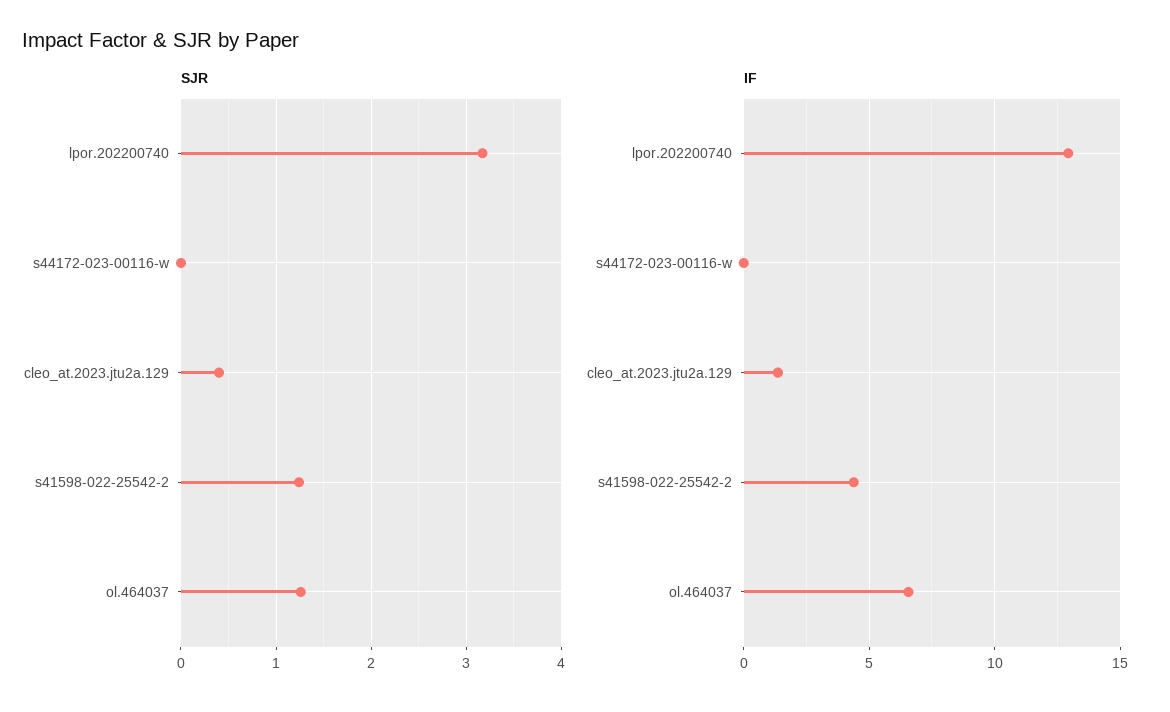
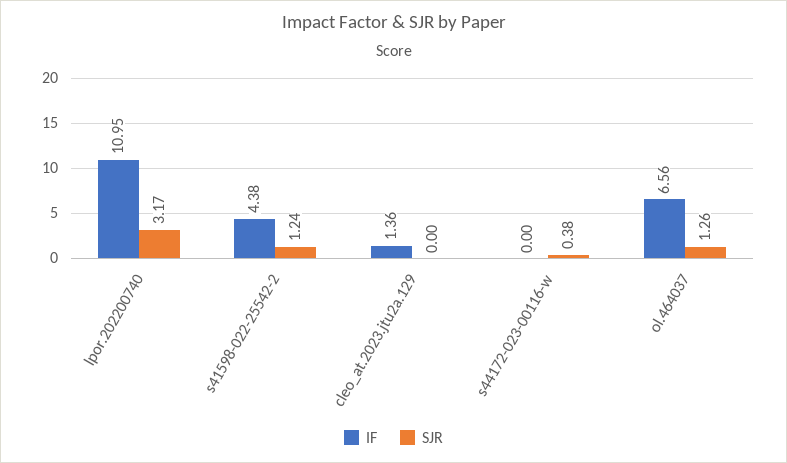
SJR, s44172-023-00116-w: 0 -> 0.38
SJR, cleo_at.2023.jtu2a.129: 0.4 -> 0
IF, lpor.202200740: 13 -> 10.95

